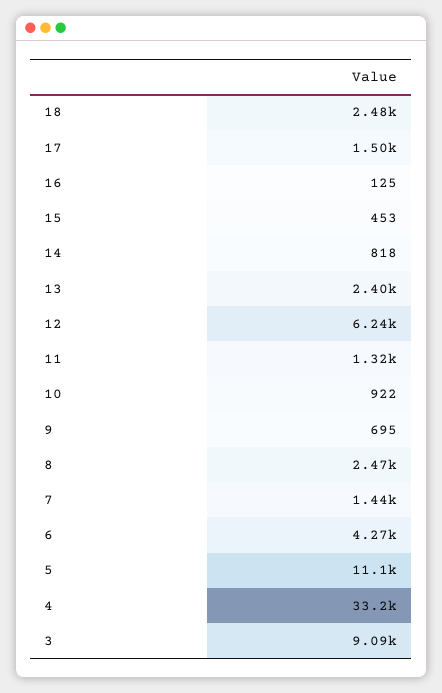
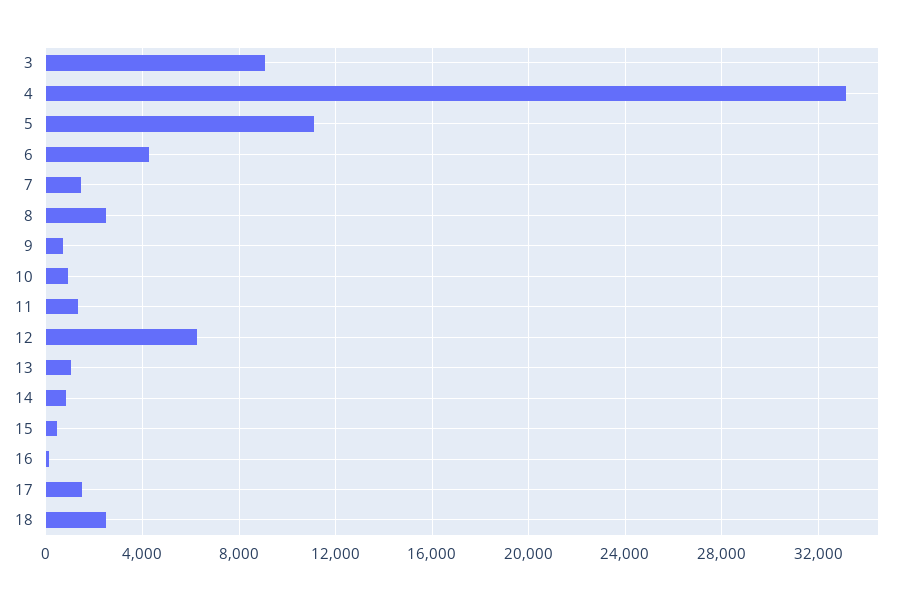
13: 2400 -> 1000

